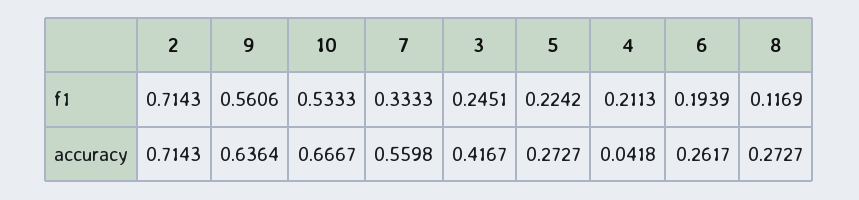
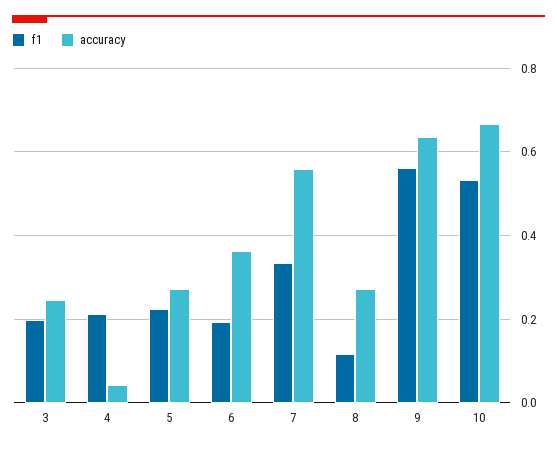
f1, 2: 0.7143 -> none
f1, 3: 0.2451 -> 0.2
accuracy, 2: 0.7143 -> none
accuracy, 3: 0.4167 -> 0.24
accuracy, 6: 0.2617 -> 0.36

